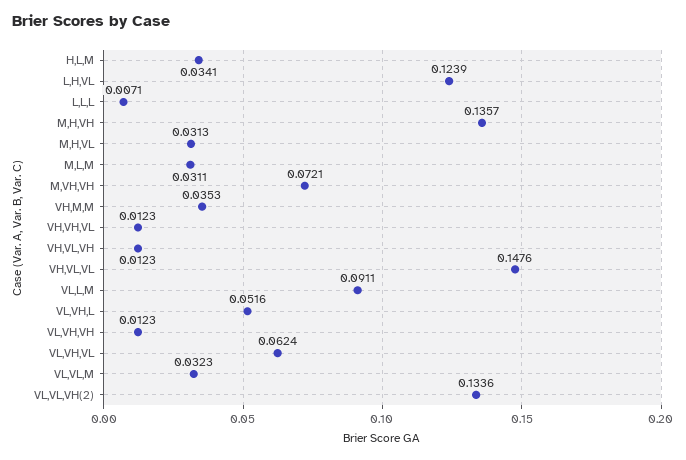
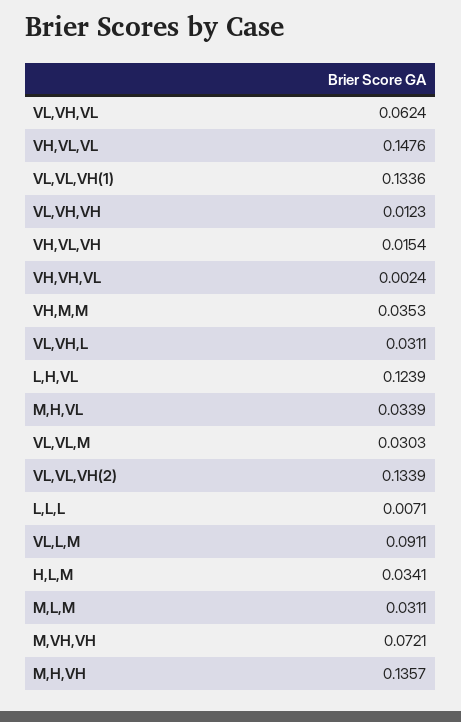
M,H,VL: 0.0313 -> 0.0339
VH,VH,VL: 0.0123 -> 0.0024
VH,VL,VH: 0.0123 -> 0.0154
VL,VH,L: 0.0516 -> 0.0311
VL,VL,M: 0.0323 -> 0.0303
VL,VL,VH(2): 0.1336 -> 0.1339
VL,VL,VH(1): none -> 0.1336

